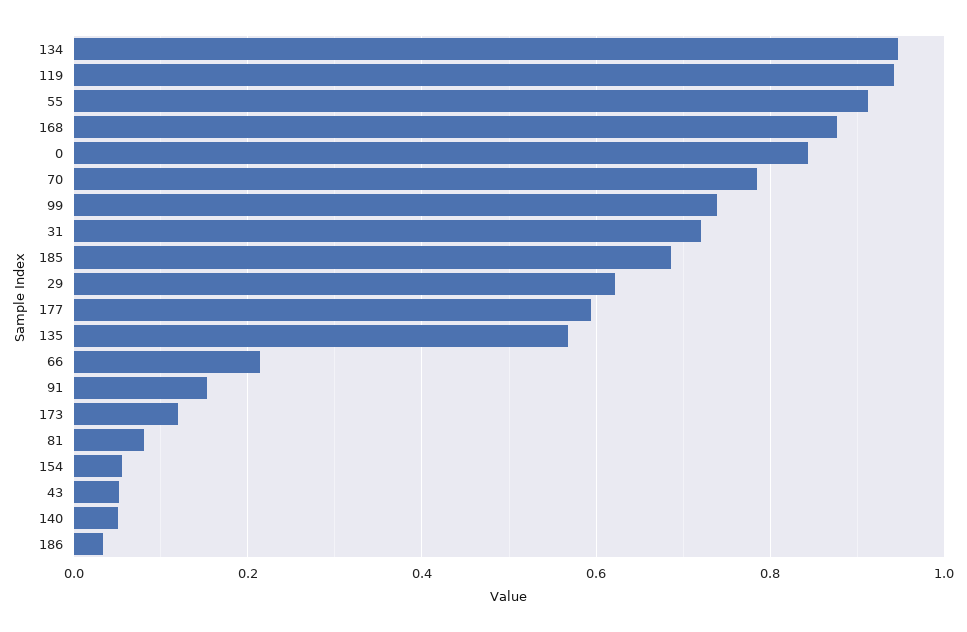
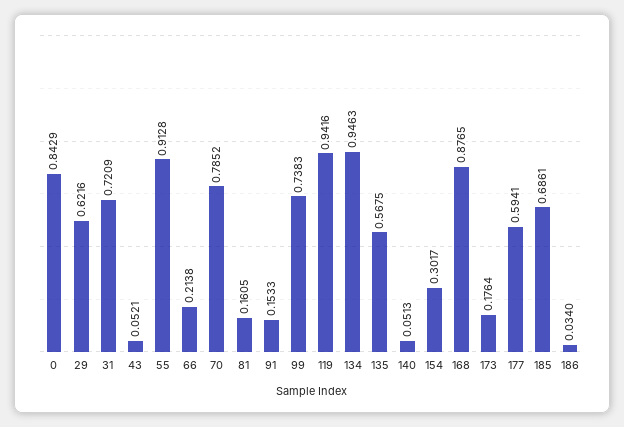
173: 0.12 -> 0.1764
81: 0.08 -> 0.1605
154: 0.06 -> 0.3017

